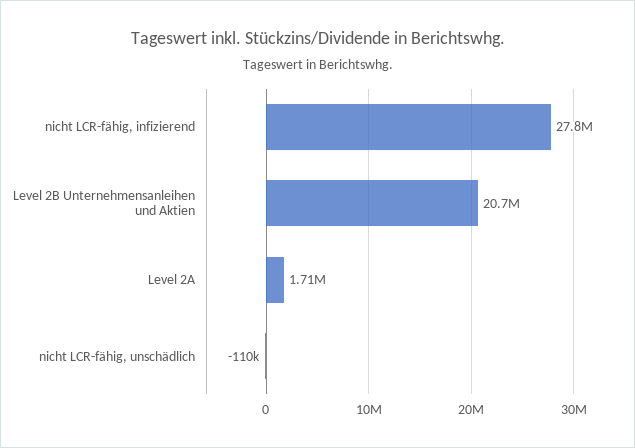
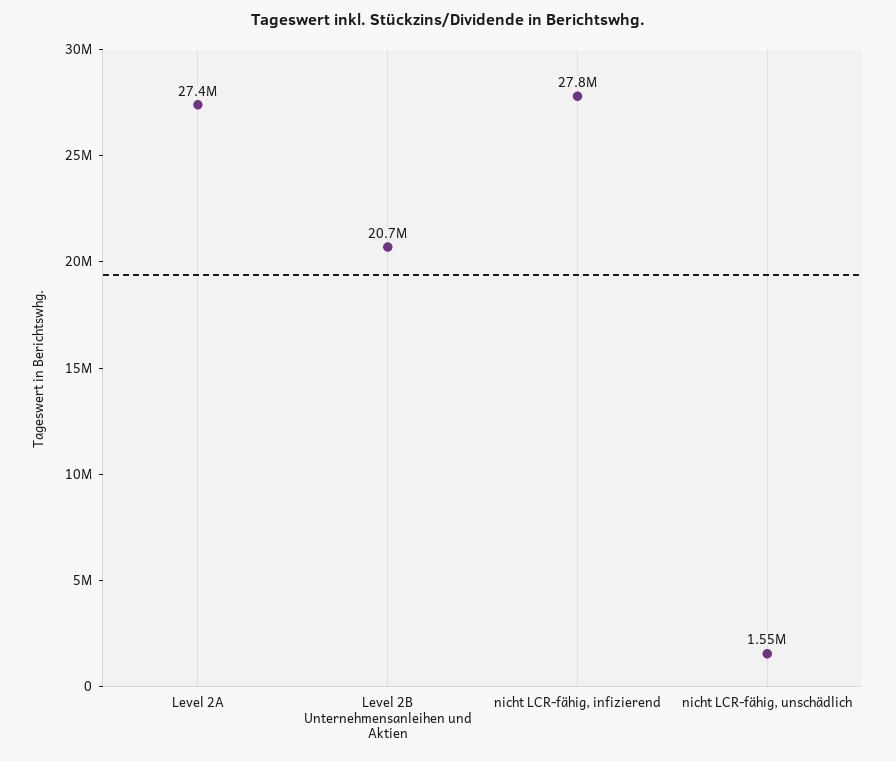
Level 2A: 1710000 -> 27400000
nicht LCR-fähig, unschädlich: -110000 -> 1550000

